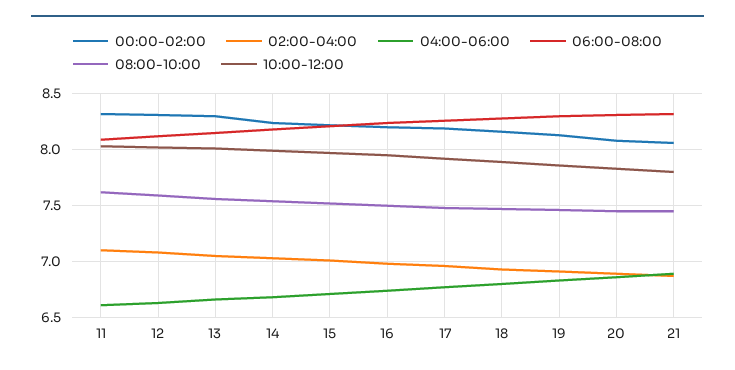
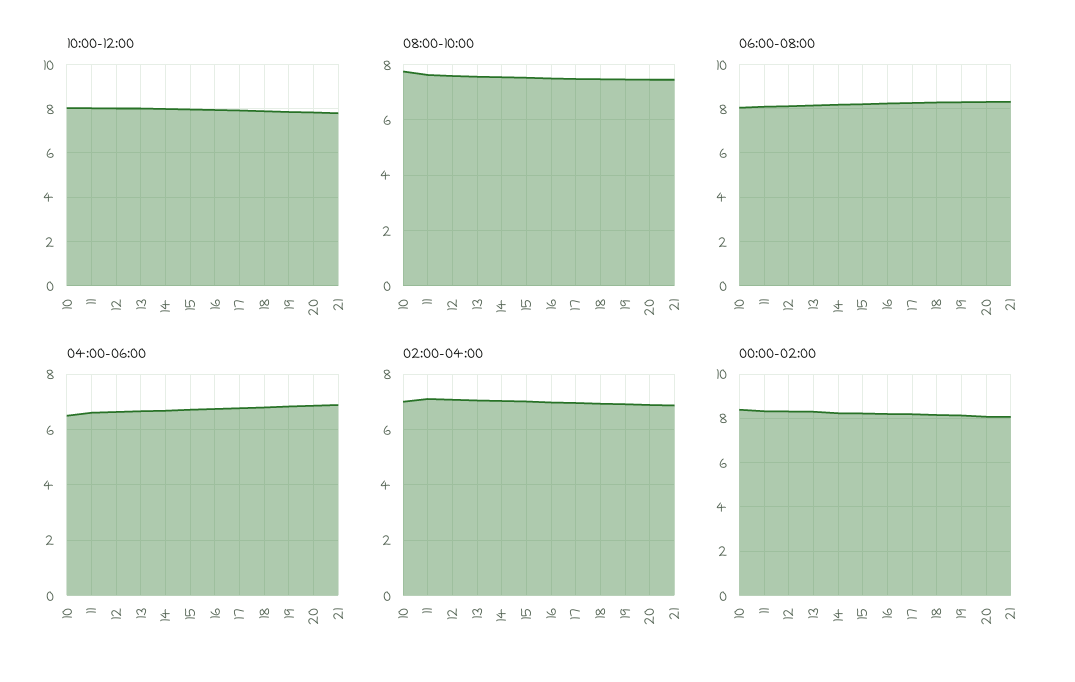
10:00-12:00, 10: none -> 8
08:00-10:00, 10: none -> 7.75
06:00-08:00, 10: none -> 8
04:00-06:00, 10: none -> 6.5
02:00-04:00, 10: none -> 7
00:00-02:00, 10: none -> 8.5

